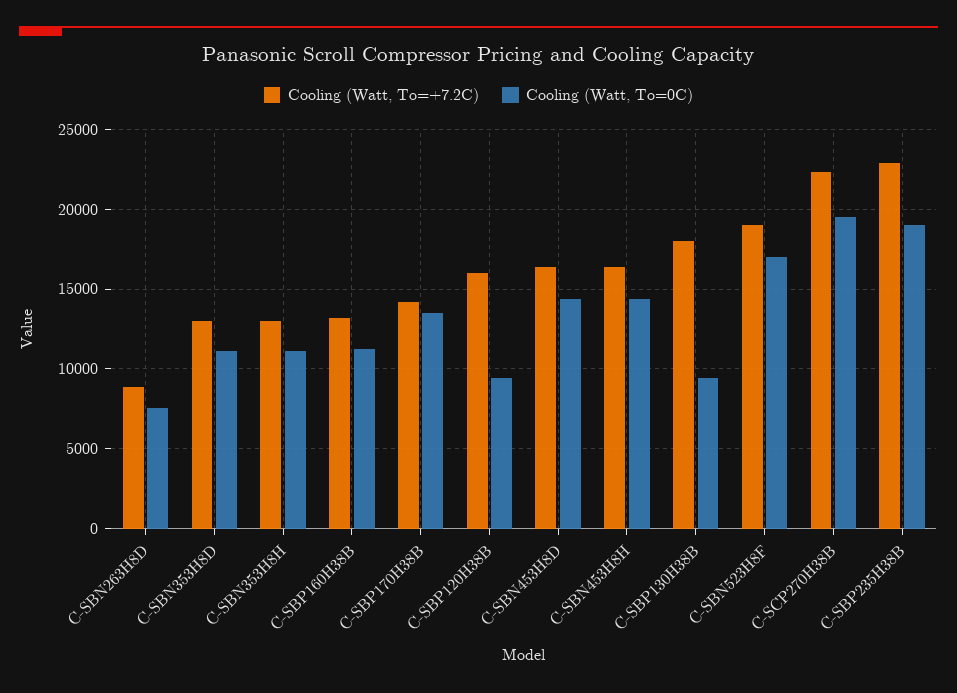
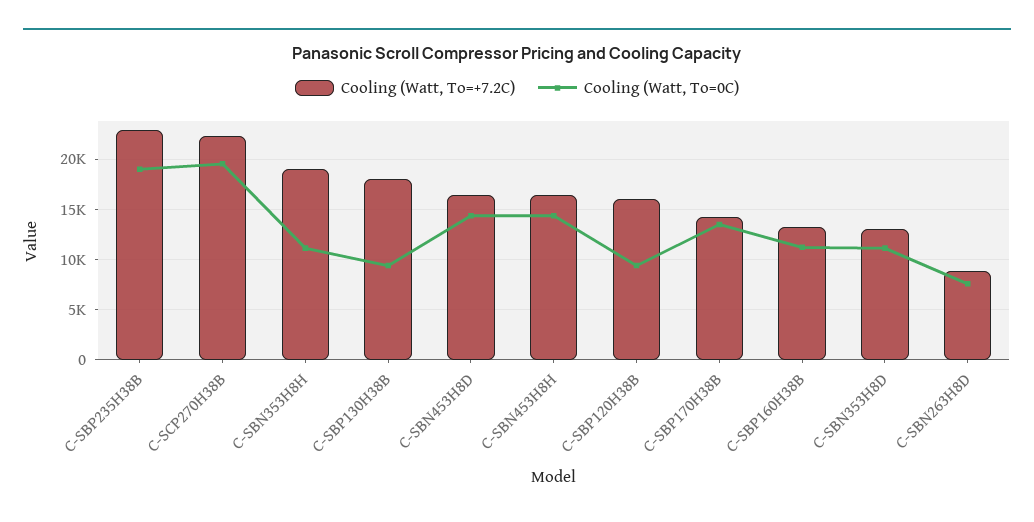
Cooling (Watt, To=+7.2C), C-SBN353H8H: 13000 -> 19000
Cooling (Watt, To=+7.2C), C-SBN523H8F: 19000 -> none
Cooling (Watt, To=0C), C-SBN523H8F: 17000 -> none

